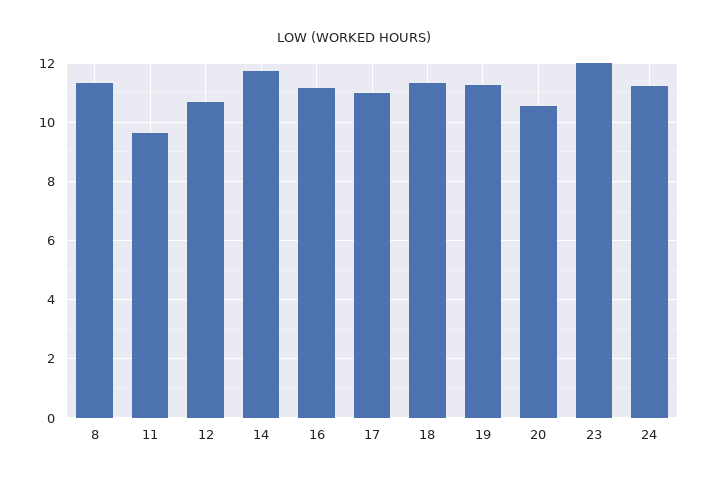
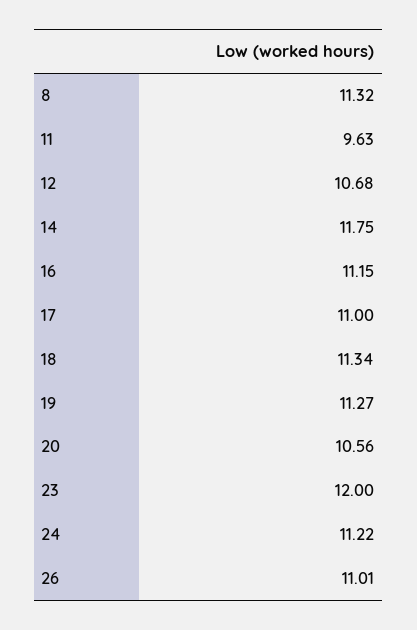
26: none -> 11.01

